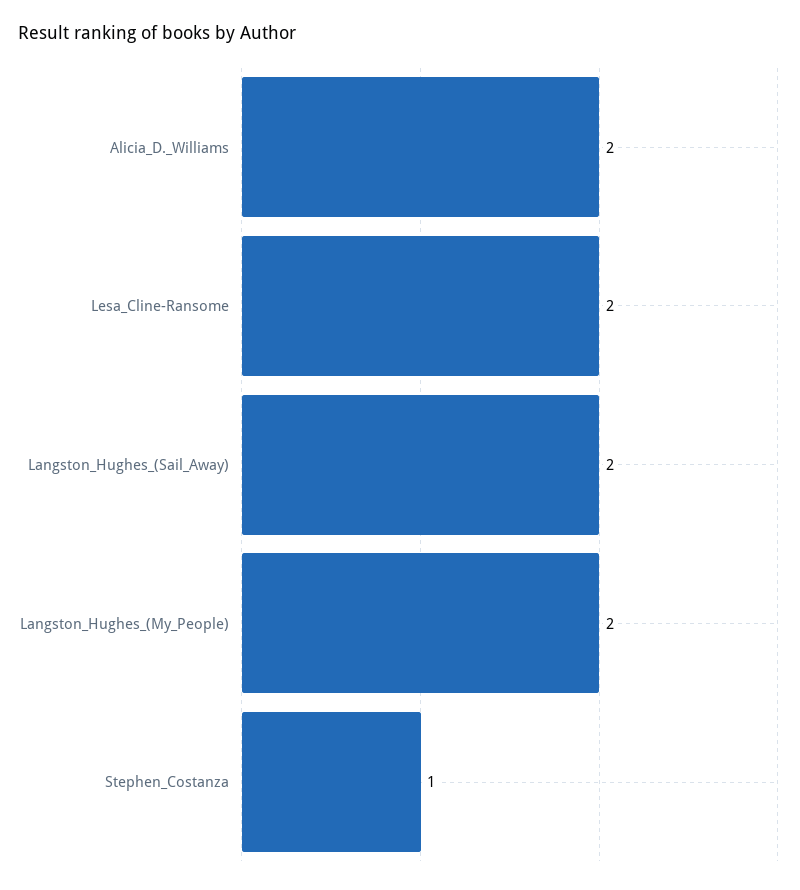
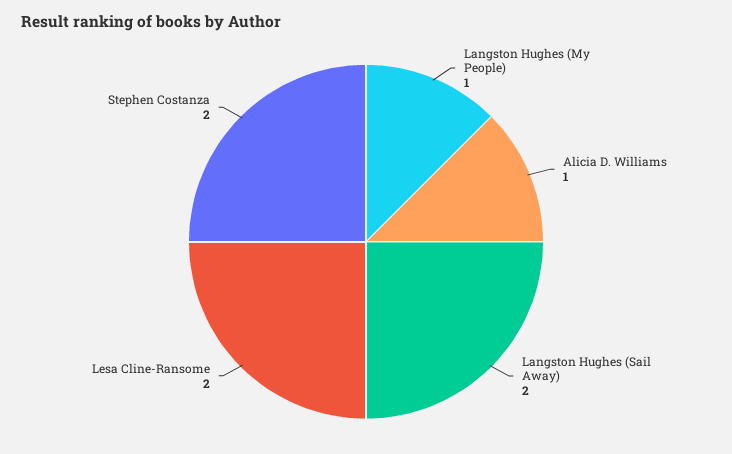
Alicia_D._Williams: 2 -> 1
Langston_Hughes_(My_People): 2 -> 1
Stephen_Costanza: 1 -> 2

